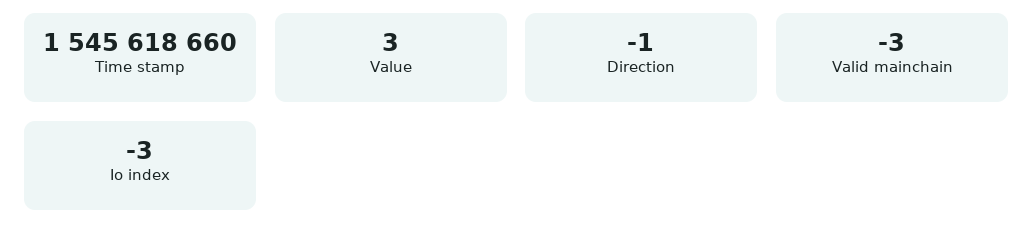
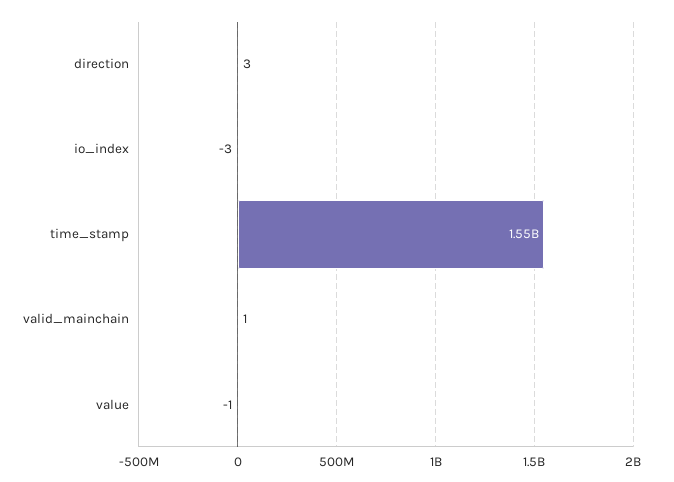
Value: 3 -> -1
Direction: -1 -> 3
Valid mainchain: -3 -> 1

